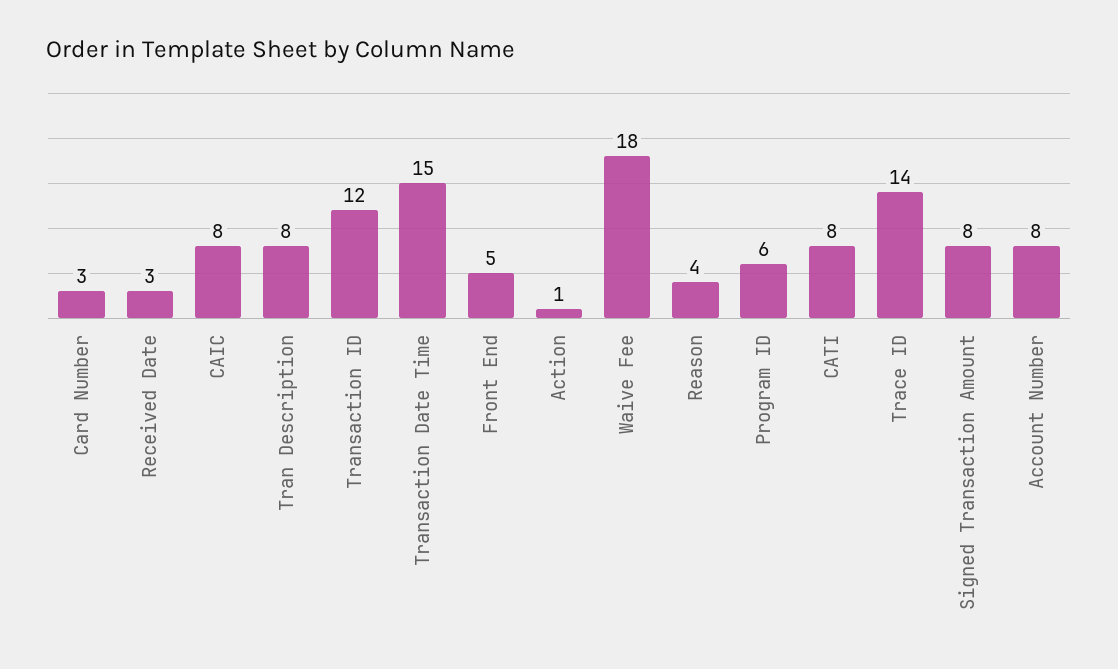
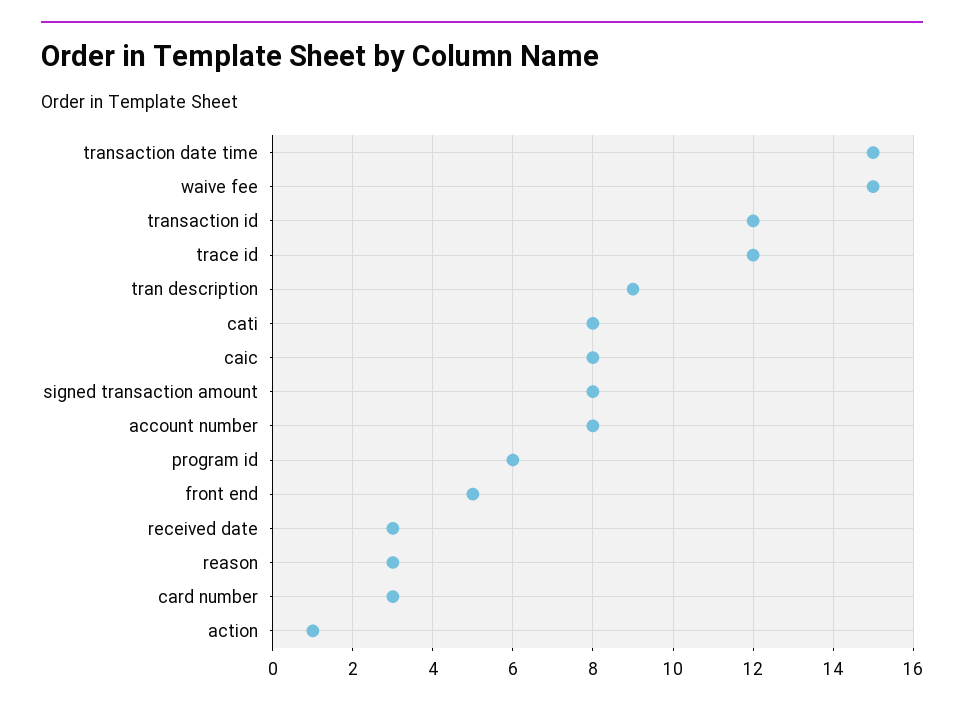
Tran Description: 8 -> 9
Waive Fee: 18 -> 15
Reason: 4 -> 3
Trace ID: 14 -> 12

